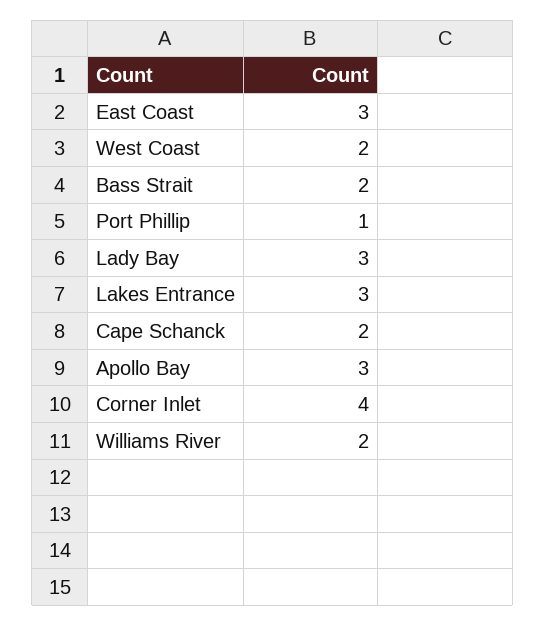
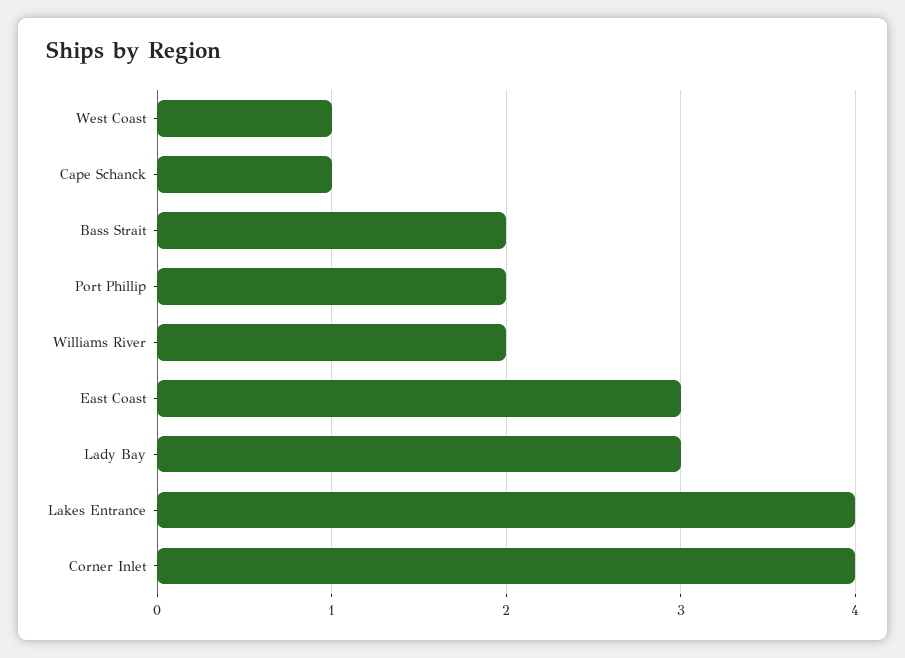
West Coast: 2 -> 1
Port Phillip: 1 -> 2
Lakes Entrance: 3 -> 4
Cape Schanck: 2 -> 1
Apollo Bay: 3 -> none

